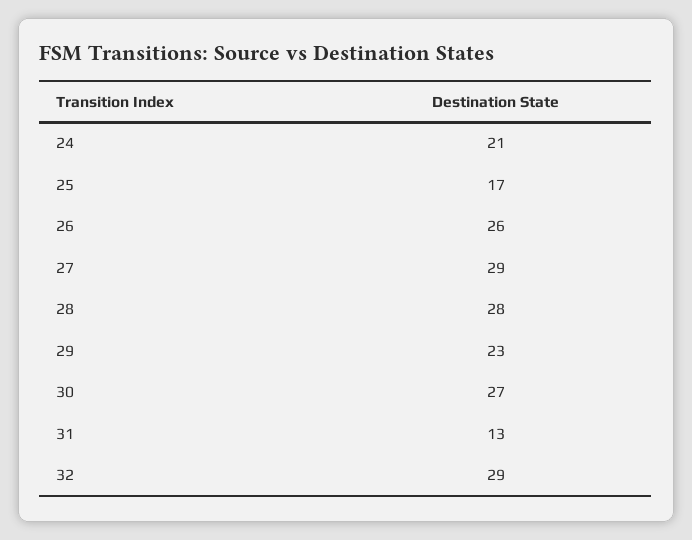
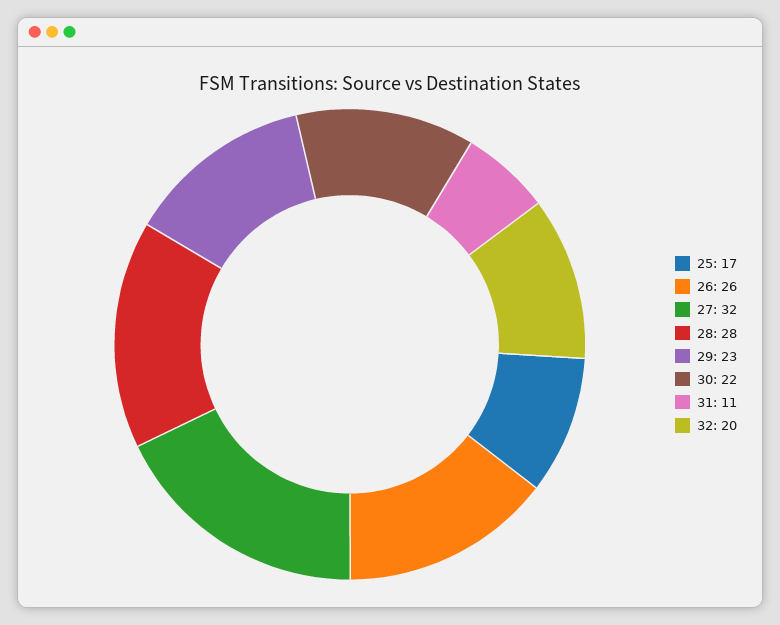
24: 21 -> none
27: 29 -> 32
30: 27 -> 22
31: 13 -> 11
32: 29 -> 20

